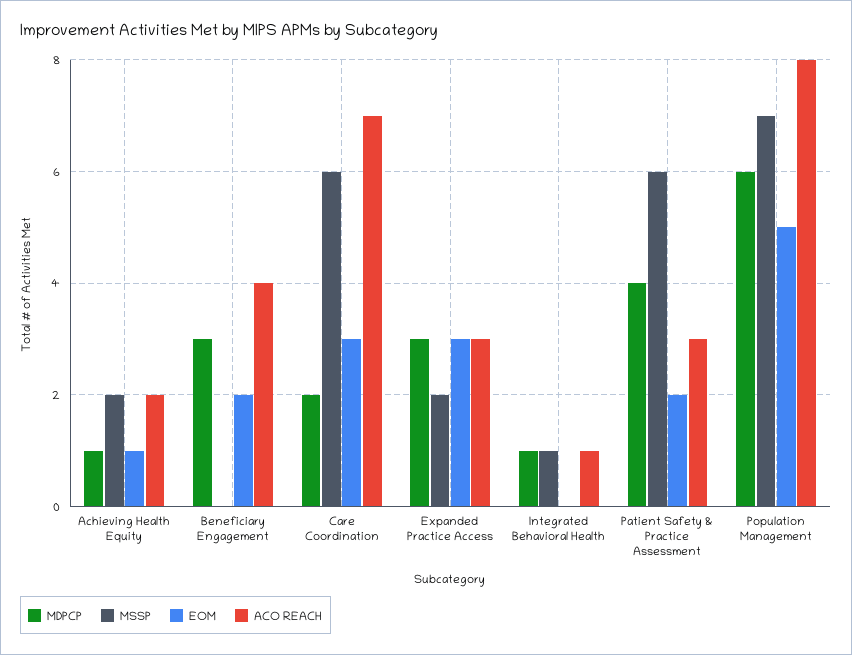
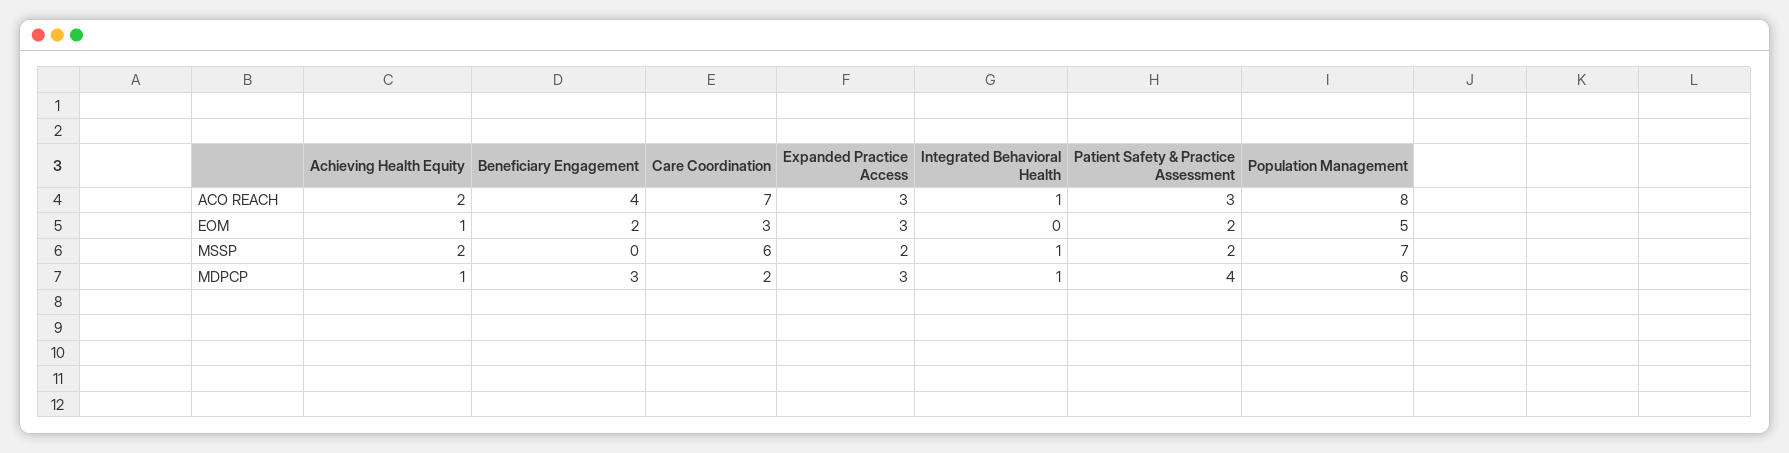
MSSP, Patient Safety & Practice Assessment: 6 -> 2

